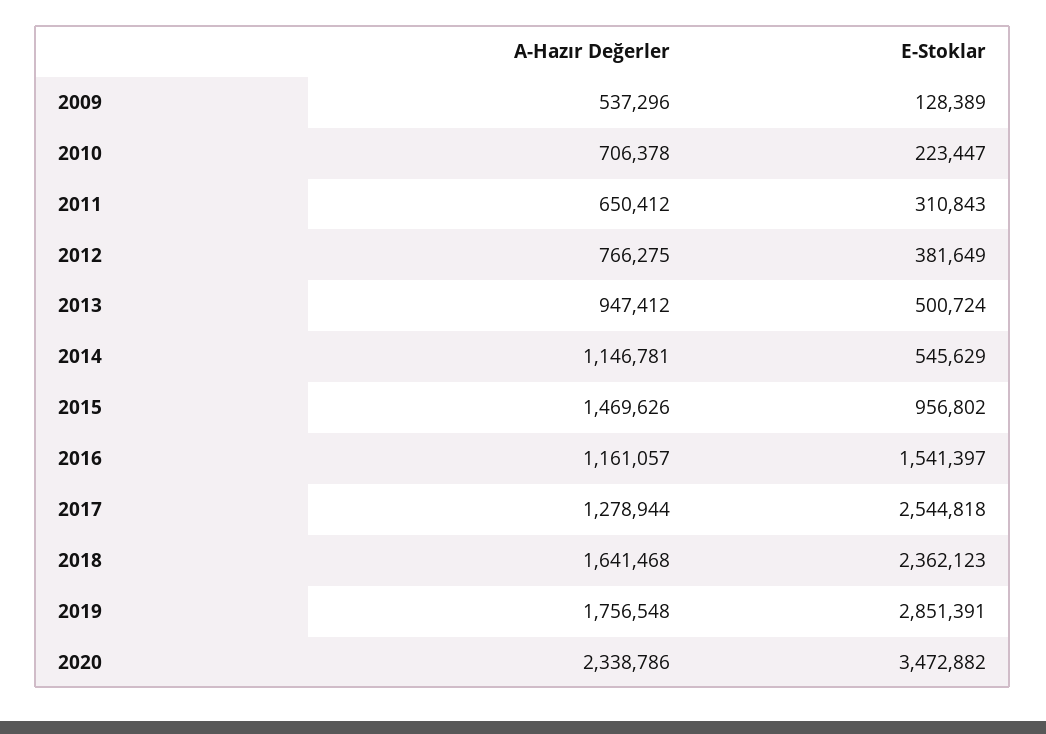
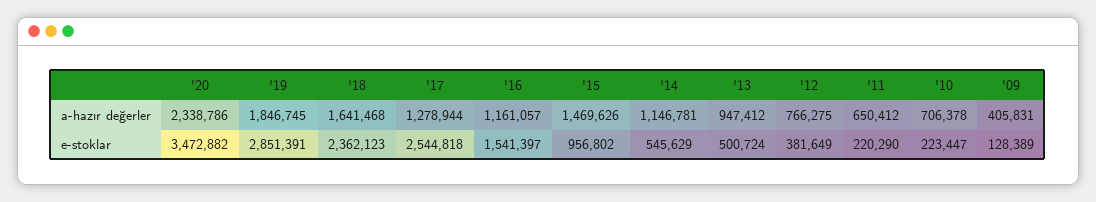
A-Hazır Değerler, 2009: 537296 -> 405831
E-Stoklar, 2011: 310843 -> 220290
A-Hazır Değerler, 2019: 1756548 -> 1846745

